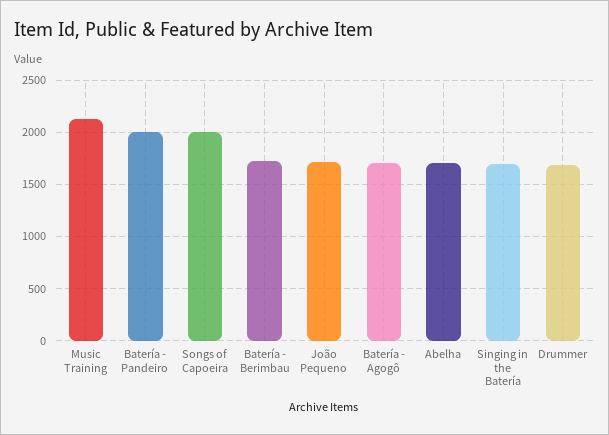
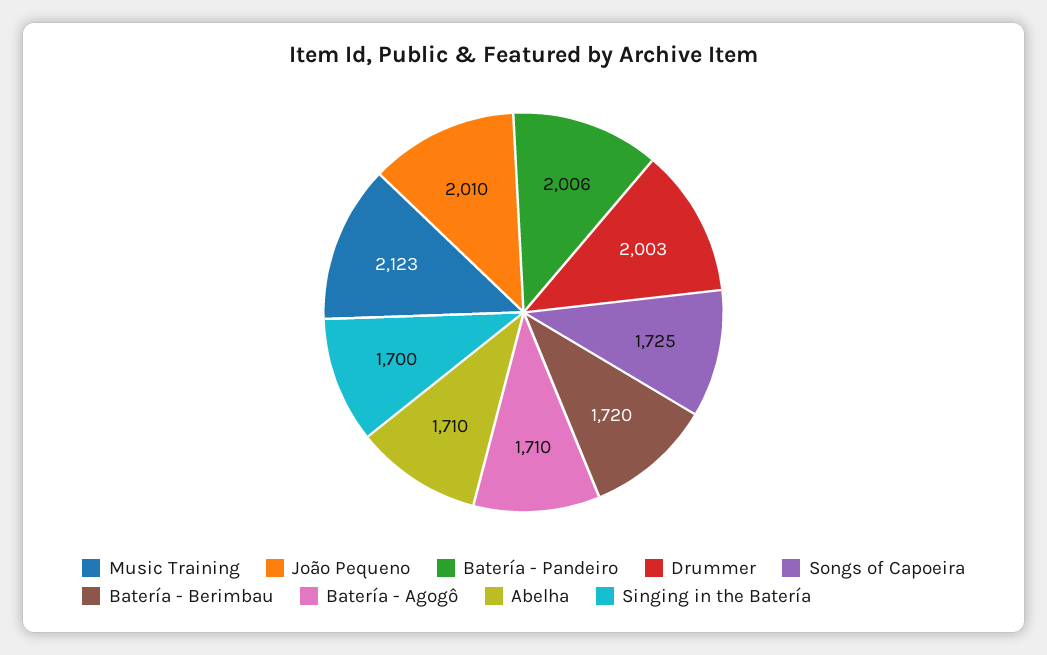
Songs of Capoeira: 2000 -> 1725
João Pequeno: 1700 -> 2010
Drummer: 1700 -> 2003

